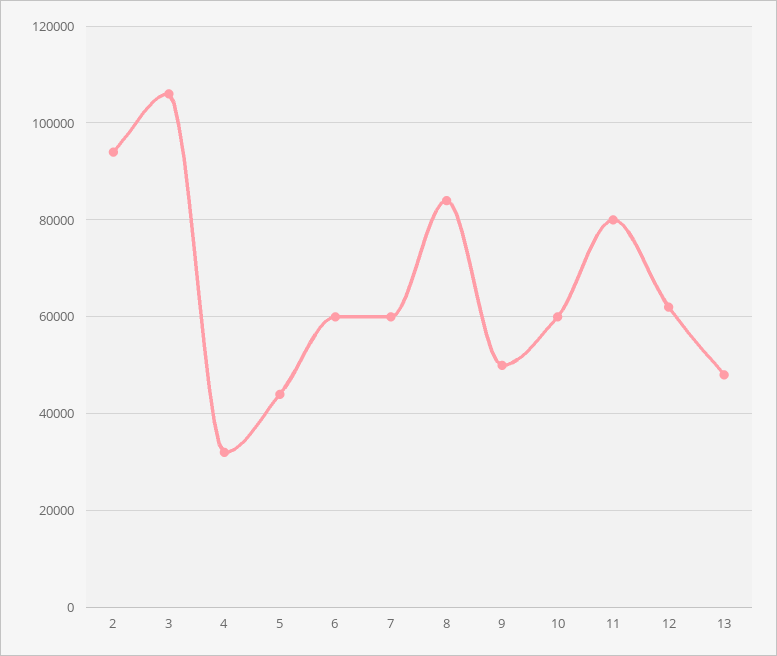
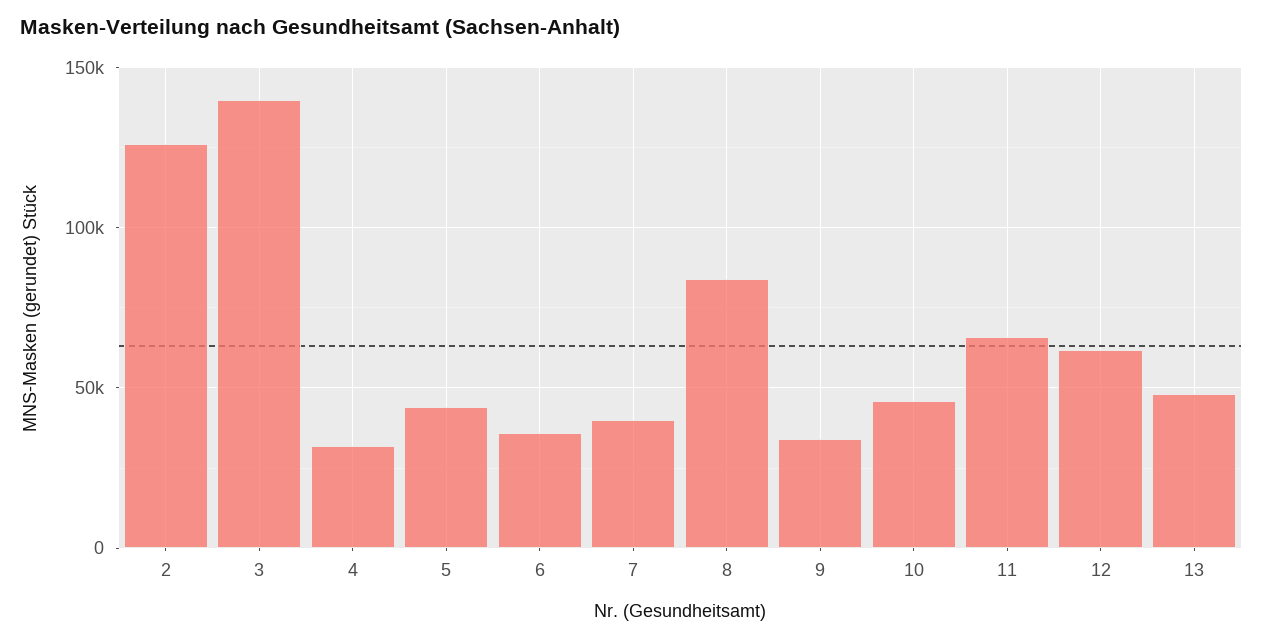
2: 94000 -> 125000
3: 106000 -> 140000
6: 60000 -> 35000
7: 60000 -> 40000
9: 50000 -> 35000
10: 60000 -> 45000
11: 80000 -> 65000

